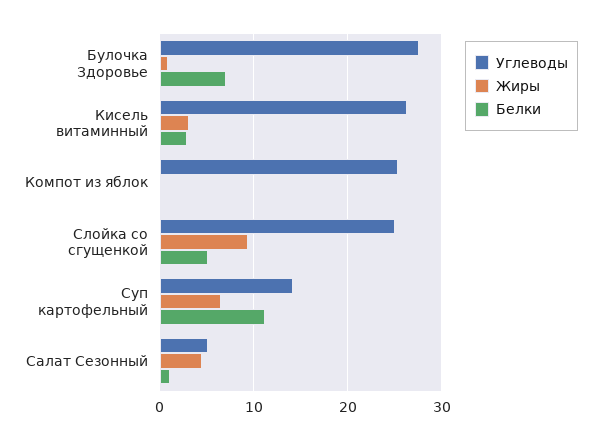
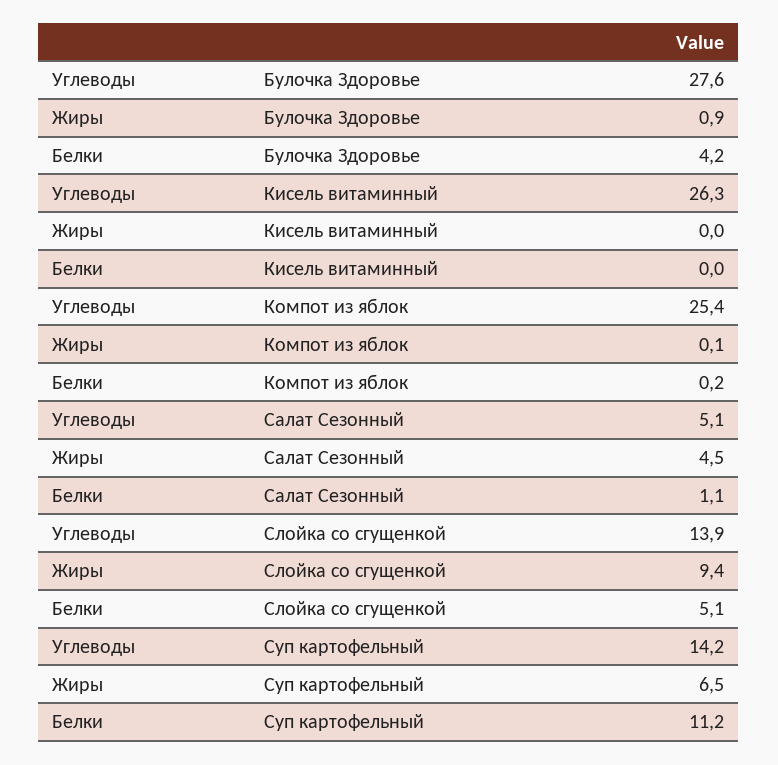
Белки, Булочка Здоровье: 7 -> 4.2
Жиры, Кисель витаминный: 3 -> 0
Белки, Кисель витаминный: 3 -> 0
Углеводы, Слойка со сгущенкой: 25 -> 13.9

